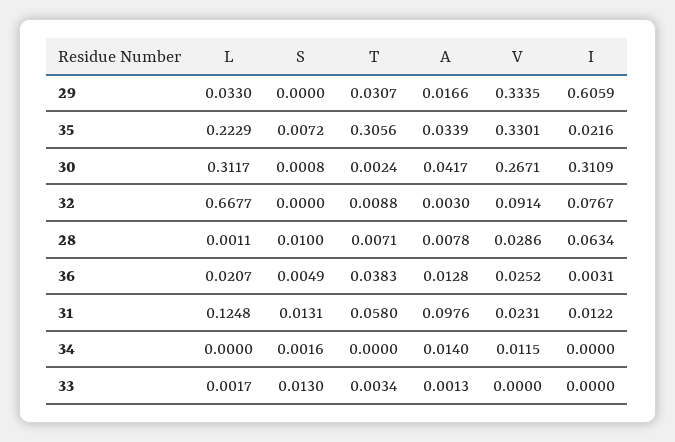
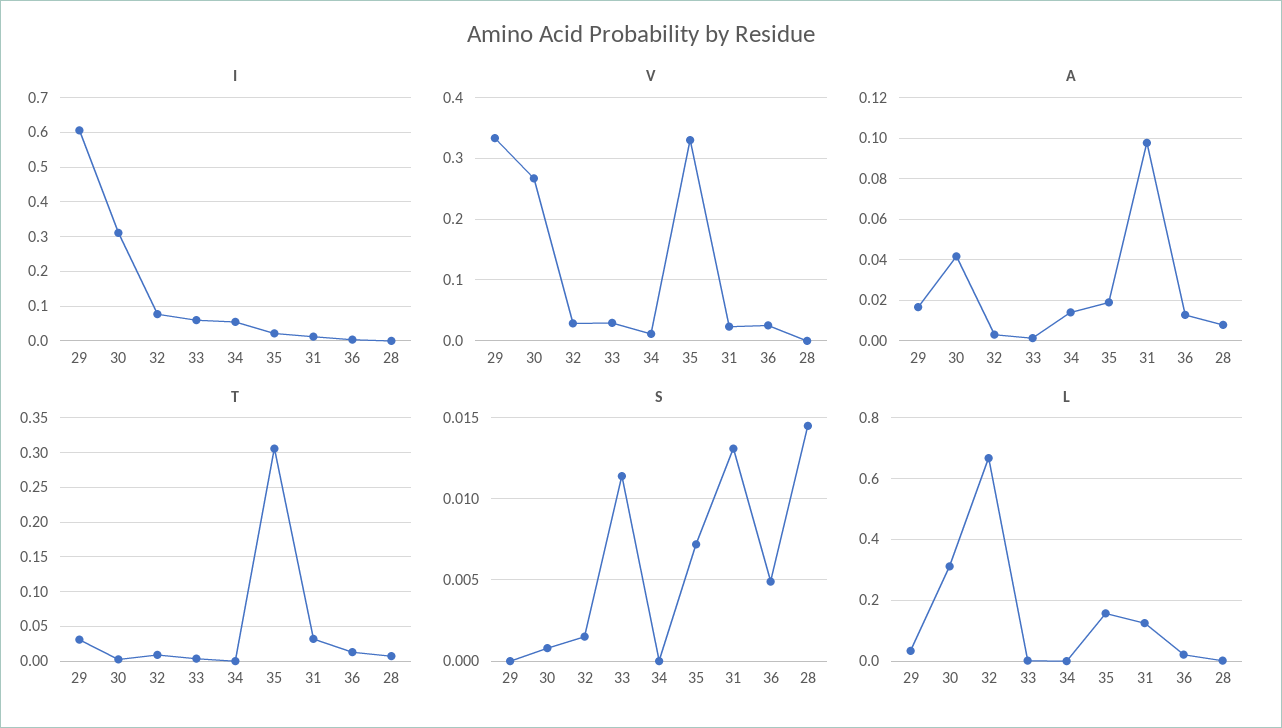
L, 35: 0.2229 -> 0.16
A, 35: 0.0339 -> 0.02
S, 32: 0 -> 0.0015
V, 32: 0.0914 -> 0.03
S, 28: 0.01 -> 0.0145
V, 28: 0.0286 -> 0
I, 28: 0.0634 -> 0
T, 36: 0.0383 -> 0.01
T, 31: 0.058 -> 0.03
S, 34: 0.0016 -> 0
I, 34: 0 -> 0.06
S, 33: 0.013 -> 0.0115
V, 33: 0 -> 0.03
I, 33: 0 -> 0.06

